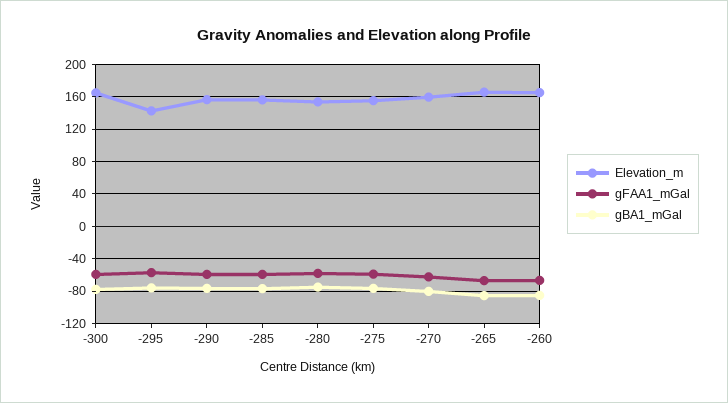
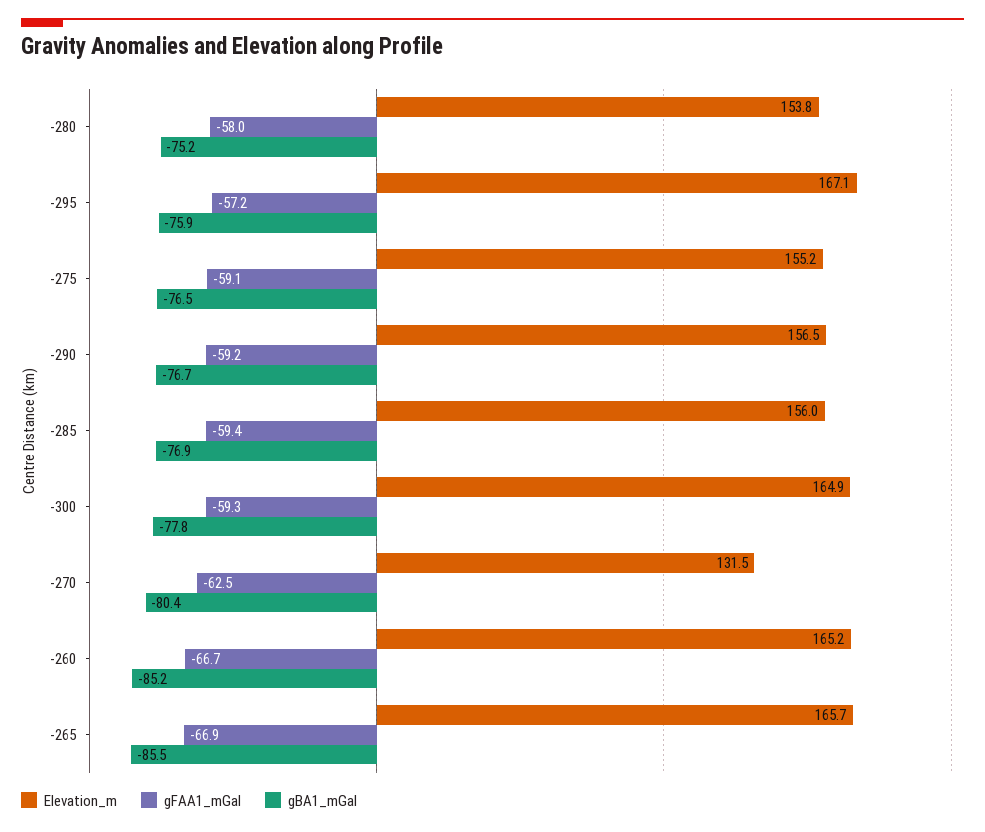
Elevation_m, -295: 140 -> 167.1
Elevation_m, -270: 160 -> 131.5

